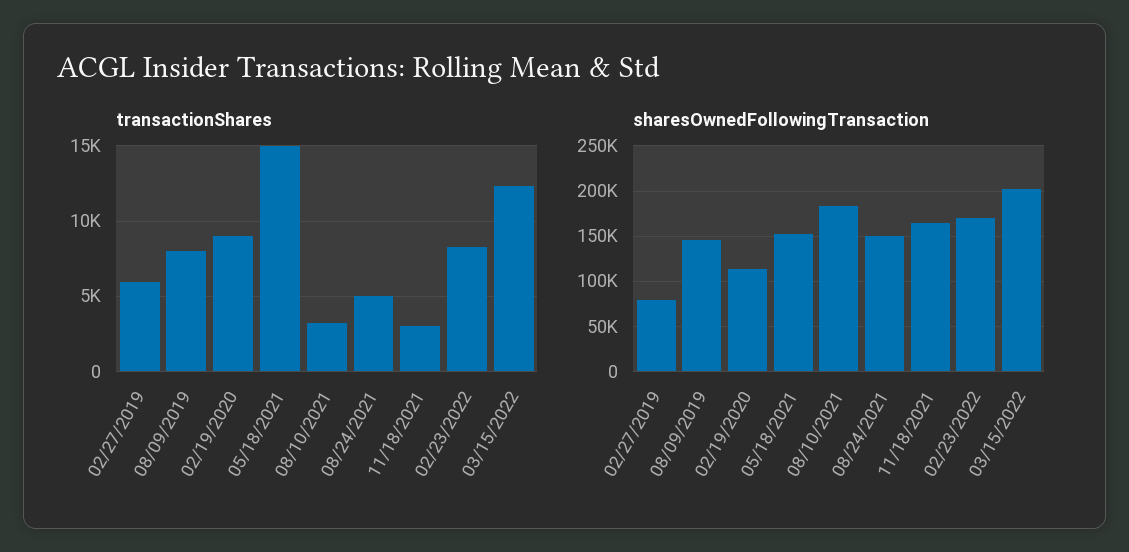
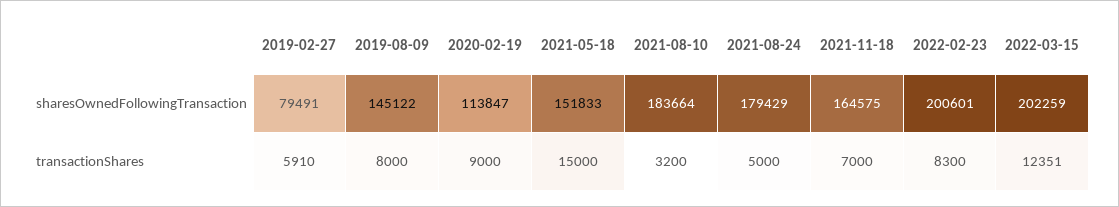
transactionShares, 11/18/2021: 3000 -> 7000
sharesOwnedFollowingTransaction, 08/24/2021: 150000 -> 179429
sharesOwnedFollowingTransaction, 02/23/2022: 170000 -> 200601

